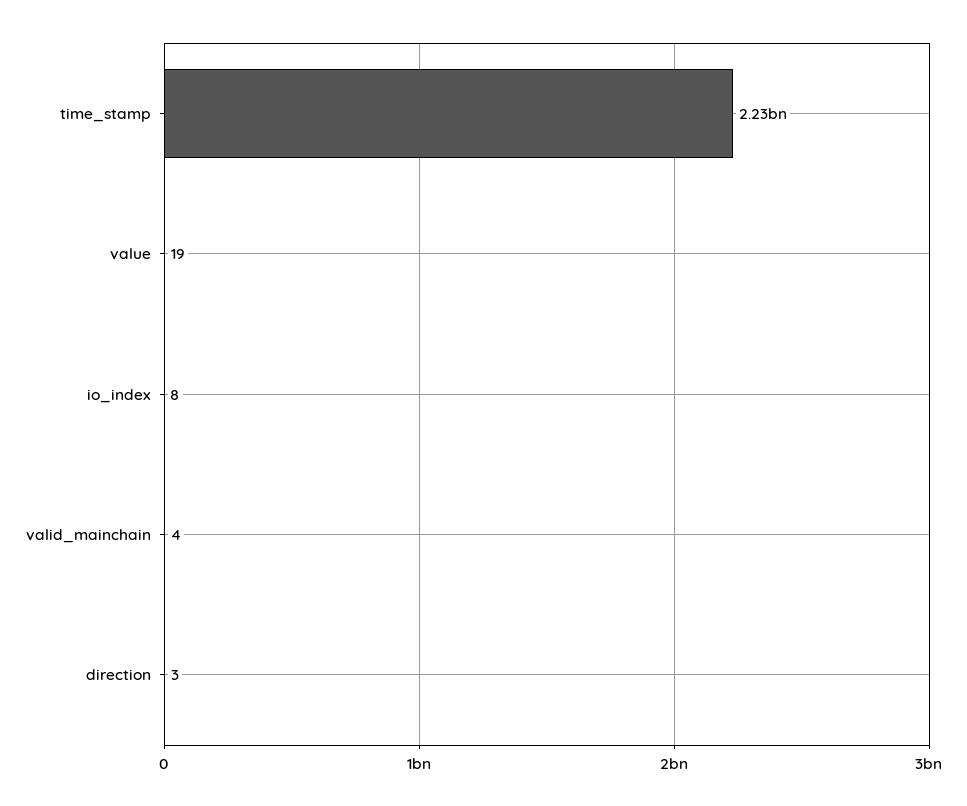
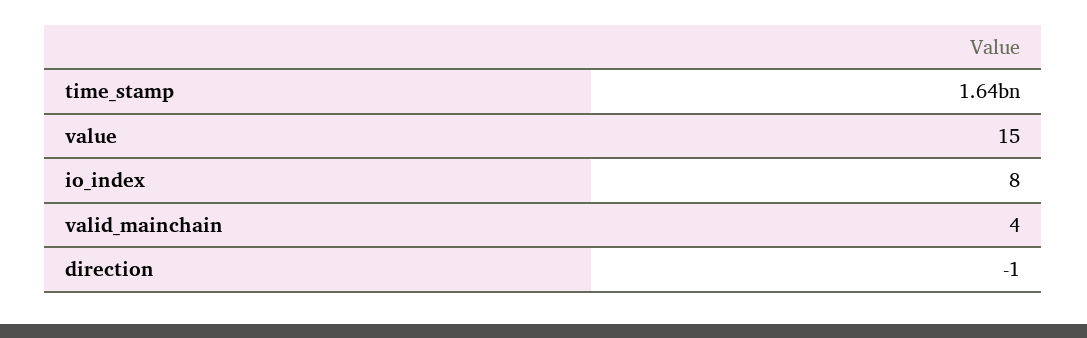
time_stamp: 2230000000 -> 1640000000
value: 19 -> 15
direction: 3 -> -1

